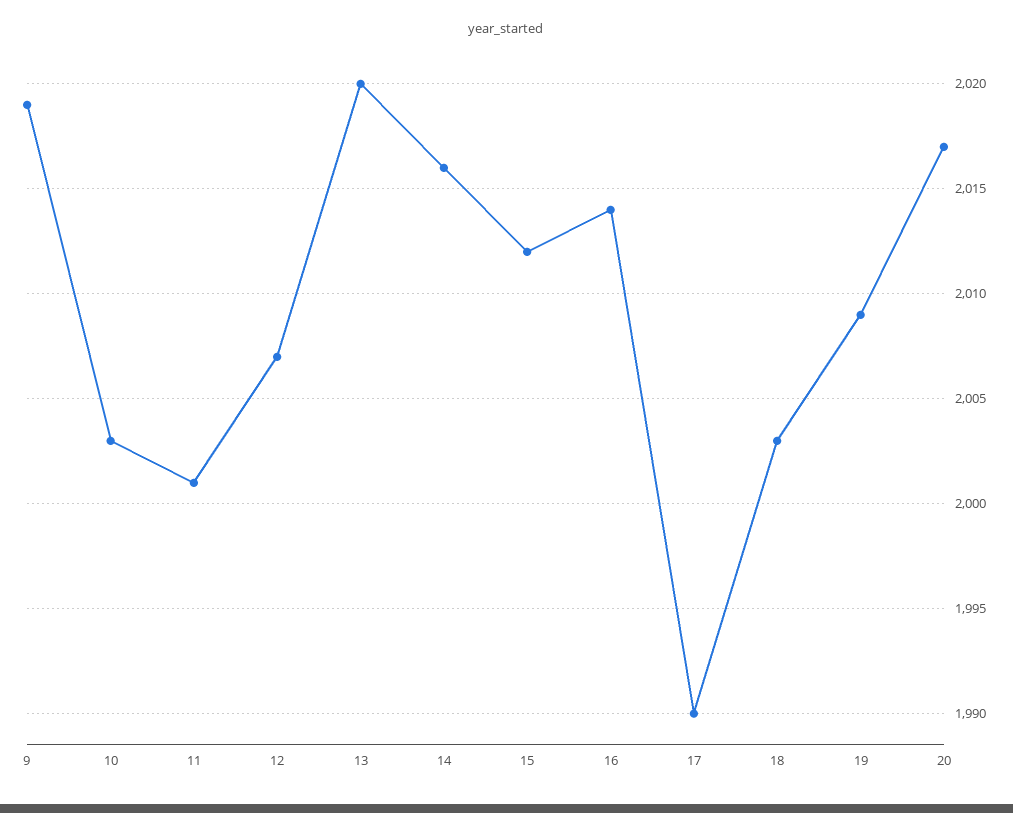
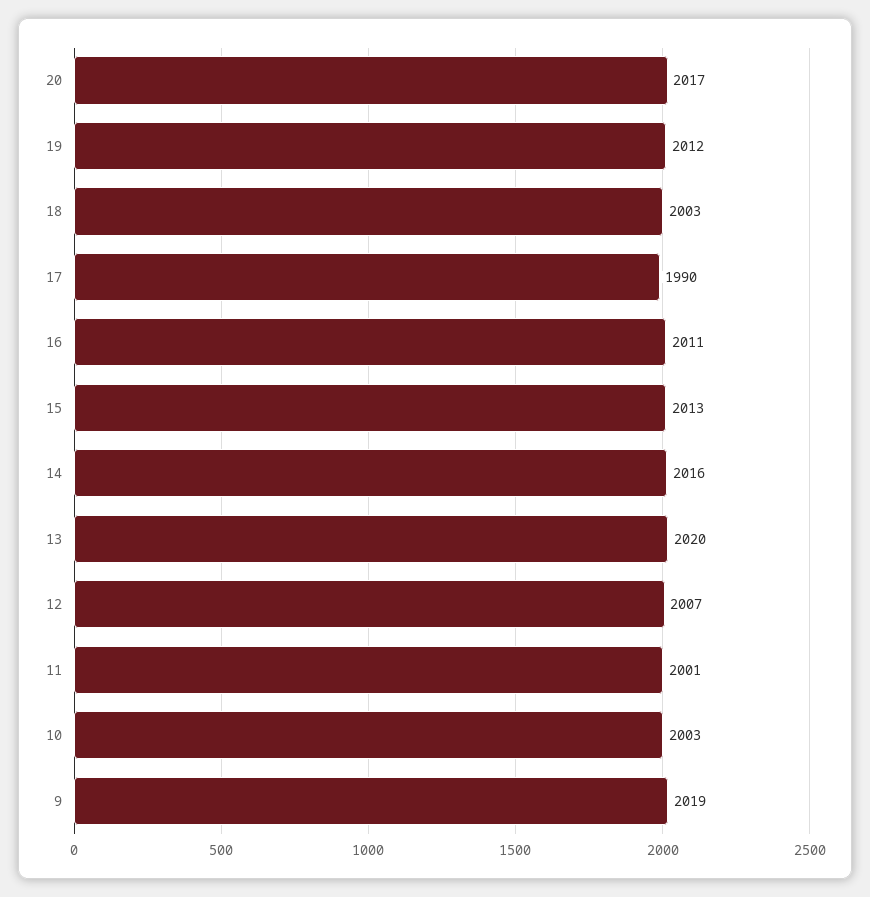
15: 2012 -> 2013
16: 2014 -> 2011
19: 2009 -> 2012

